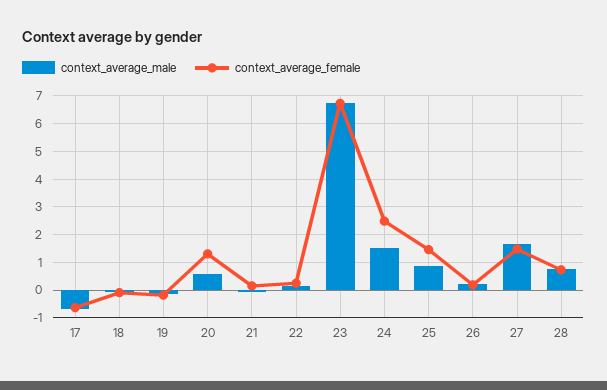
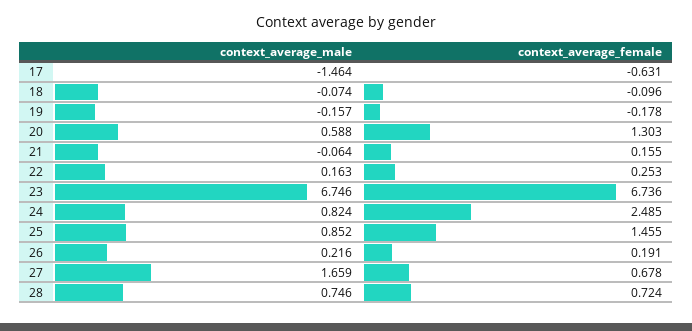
context_average_male, 17: -0.75 -> -1.464
context_average_male, 24: 1.5 -> 0.824
context_average_female, 27: 1.5 -> 0.678

